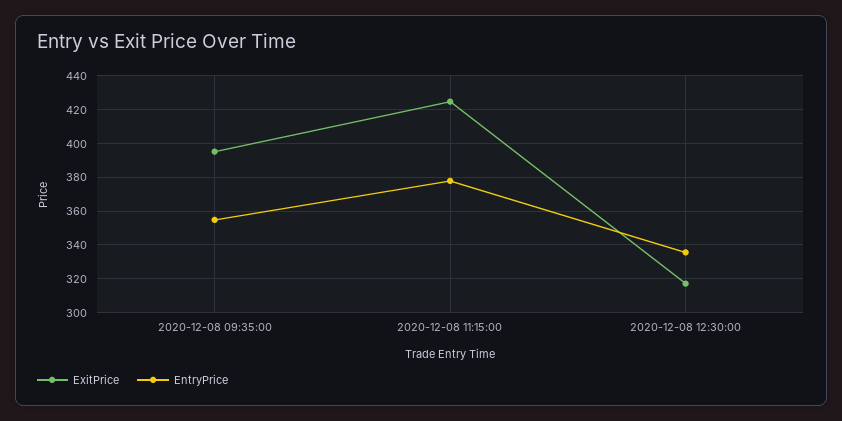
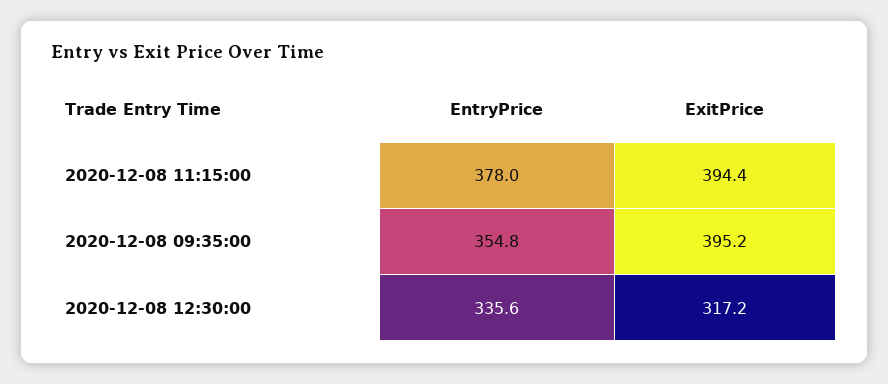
ExitPrice, 2020-12-08 11:15:00: 425 -> 394.4

